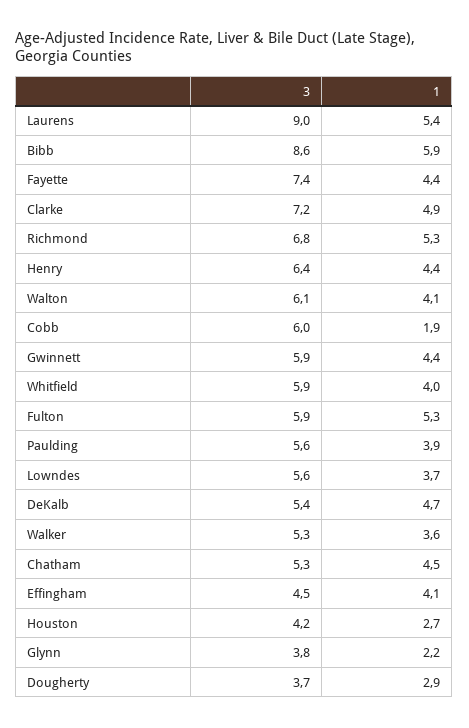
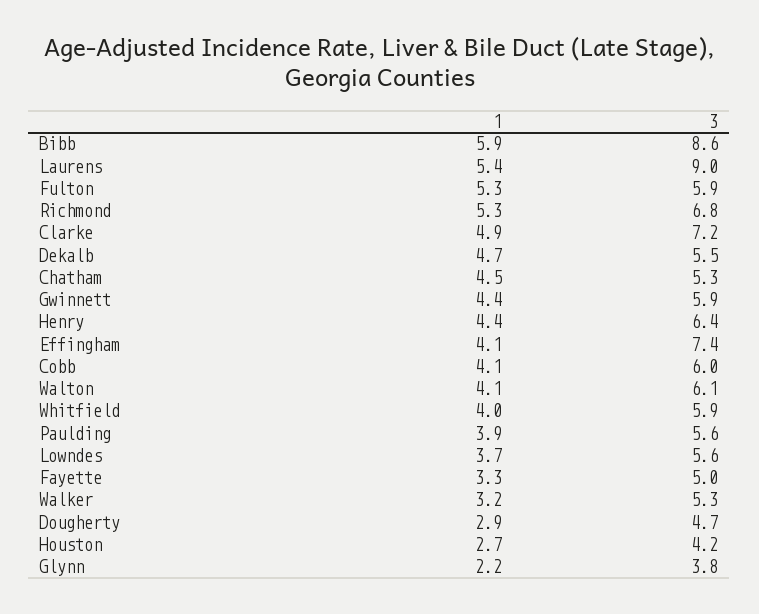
3, Fayette: 7.4 -> 5
1, Fayette: 4.4 -> 3.3
1, Cobb: 1.9 -> 4.1
3, DeKalb: 5.4 -> 5.5
1, Walker: 3.6 -> 3.2
3, Effingham: 4.5 -> 7.4
3, Dougherty: 3.7 -> 4.7

